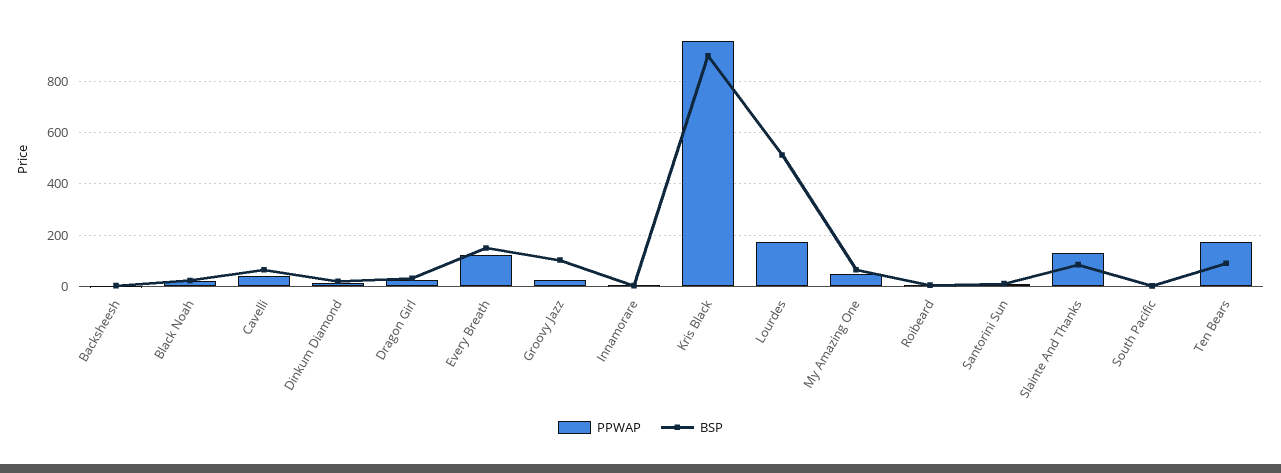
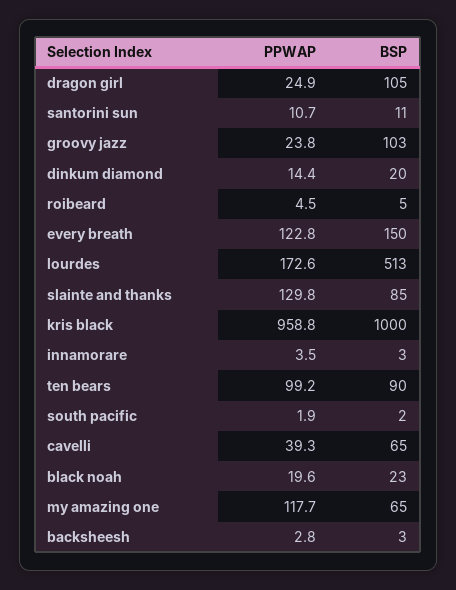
BSP, Dragon Girl: 25 -> 105
BSP, Kris Black: 900 -> 1000
PPWAP, My Amazing One: 50 -> 117.7
PPWAP, Ten Bears: 175 -> 99.2

